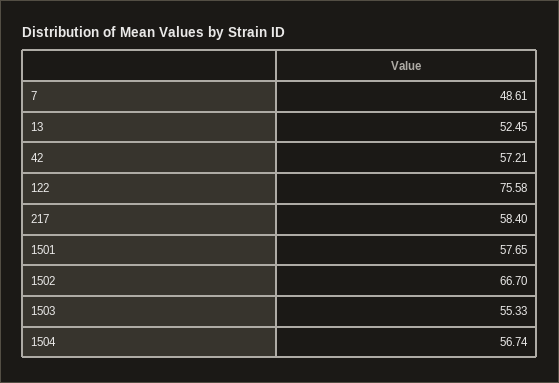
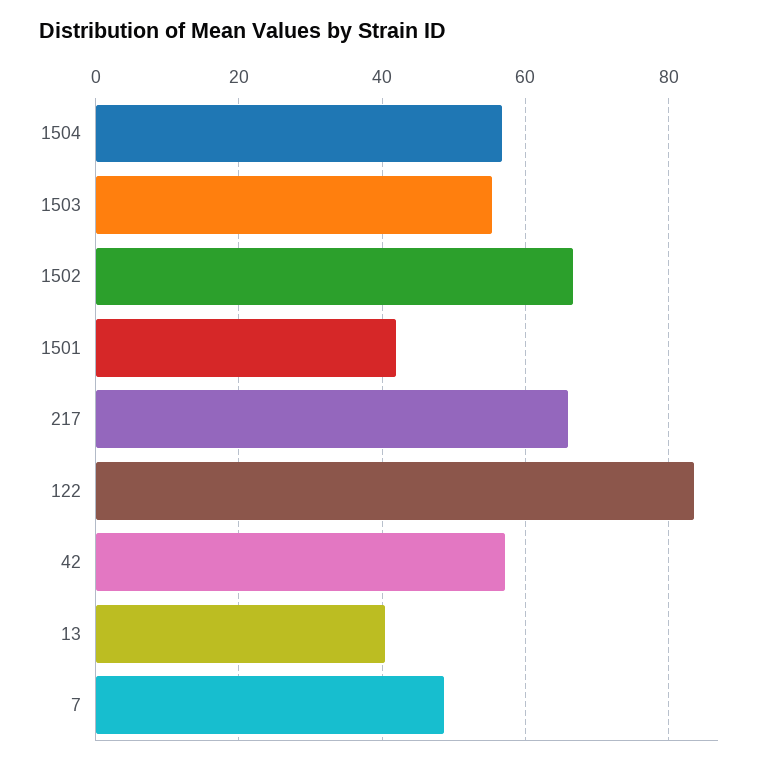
13: 52.45 -> 40
122: 75.58 -> 84
217: 58.4 -> 66
1501: 57.65 -> 42

